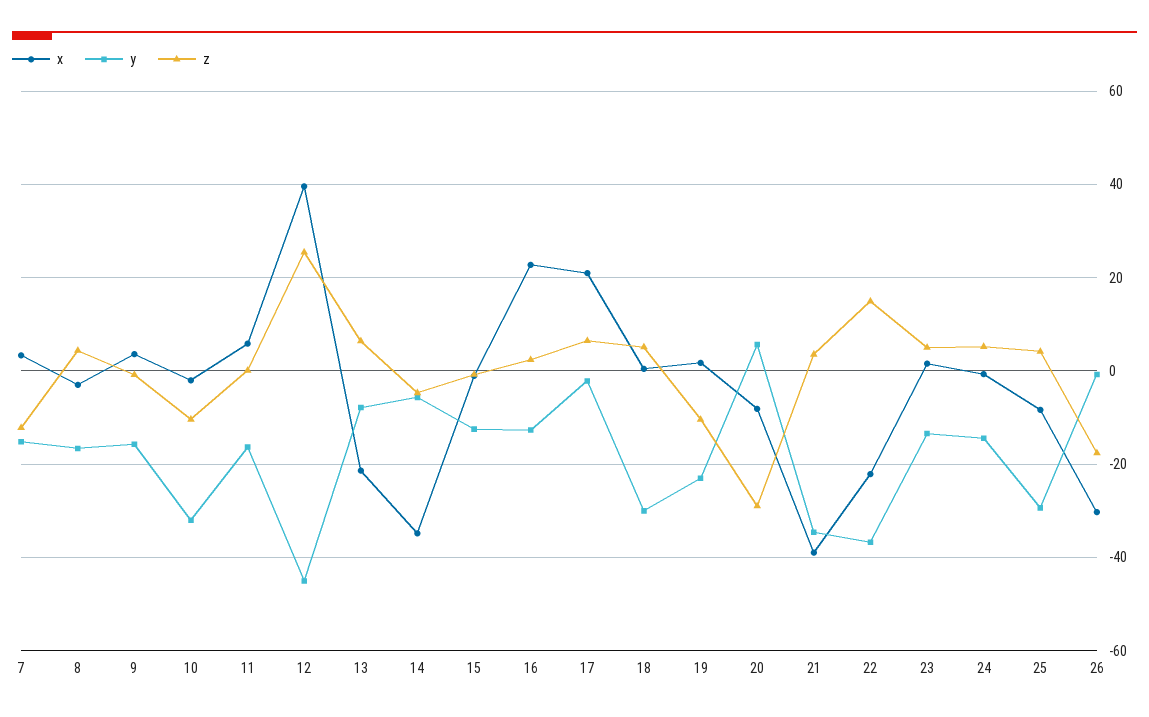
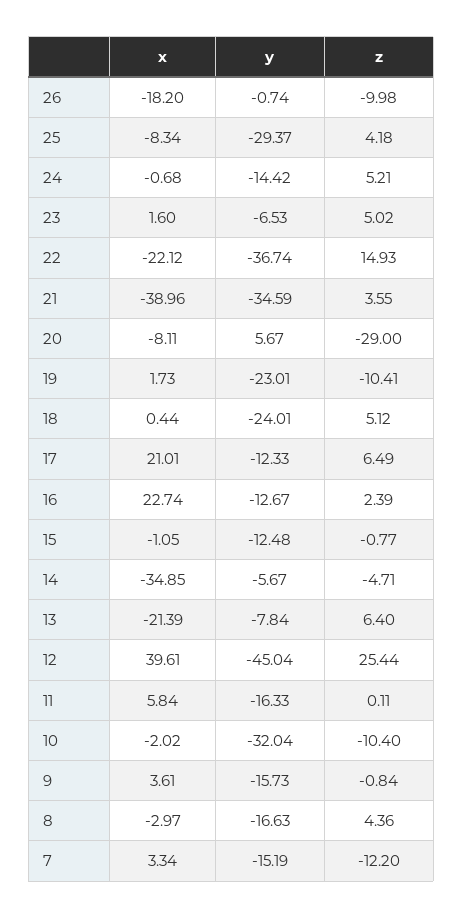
y, 17: -2 -> -12.33
y, 18: -30 -> -24.01
y, 23: -14 -> -6.53
x, 26: -30 -> -18.2
z, 26: -18 -> -9.98

